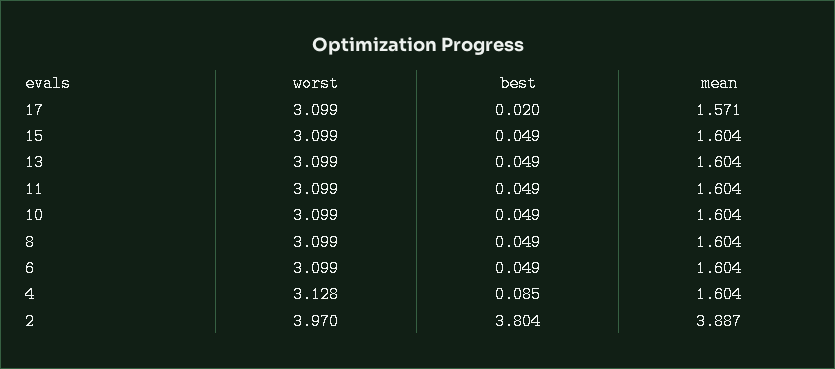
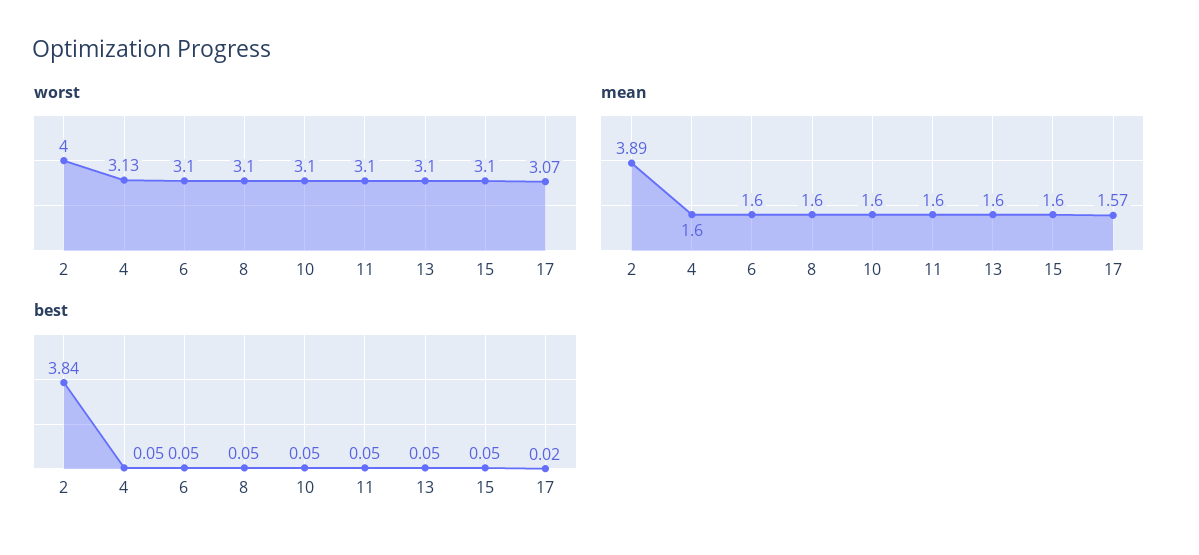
worst, 17: 3.099 -> 3.07
best, 4: 0.085 -> 0.05
worst, 2: 3.97 -> 4
best, 2: 3.804 -> 3.84

